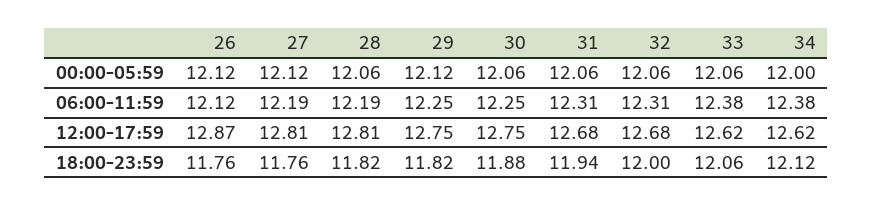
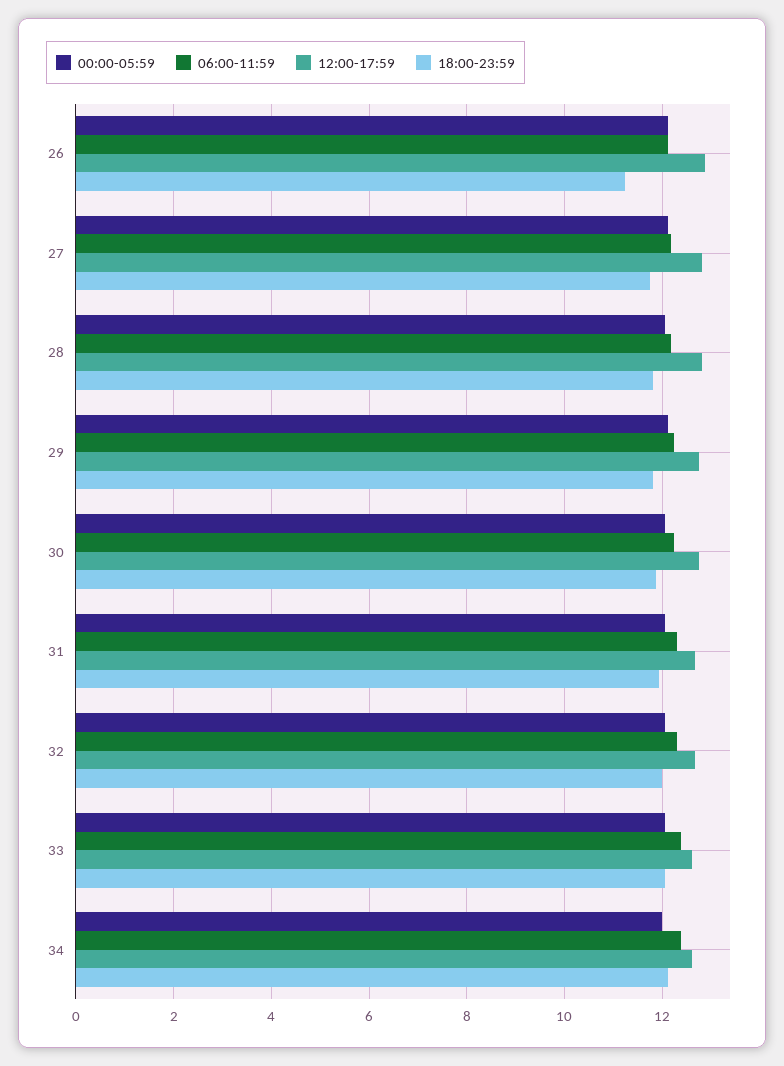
18:00-23:59, 26: 11.76 -> 11.2

